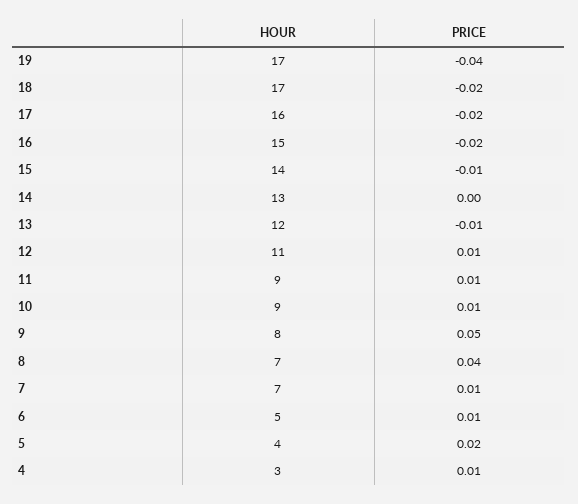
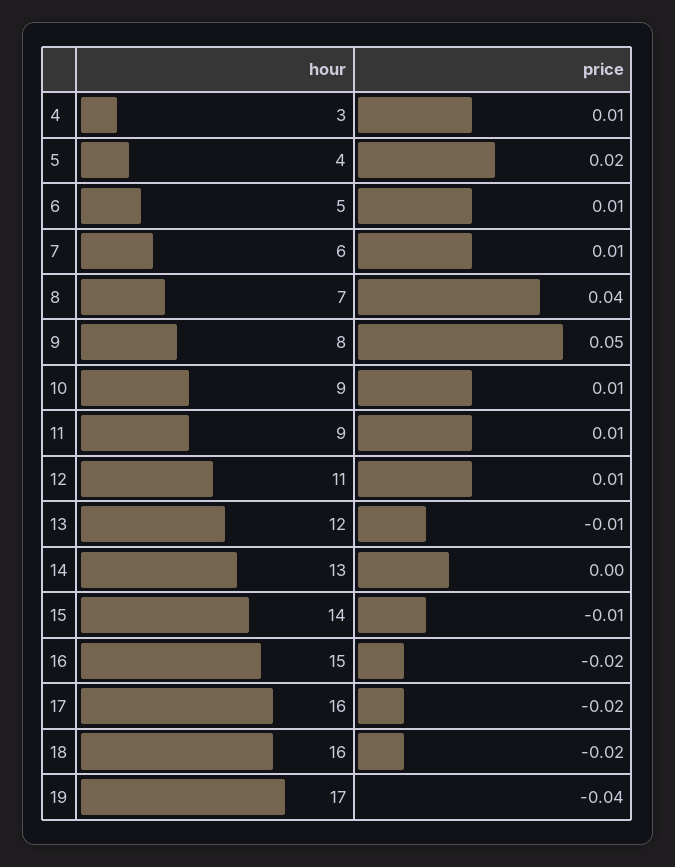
HOUR, 18: 17 -> 16
HOUR, 7: 7 -> 6

